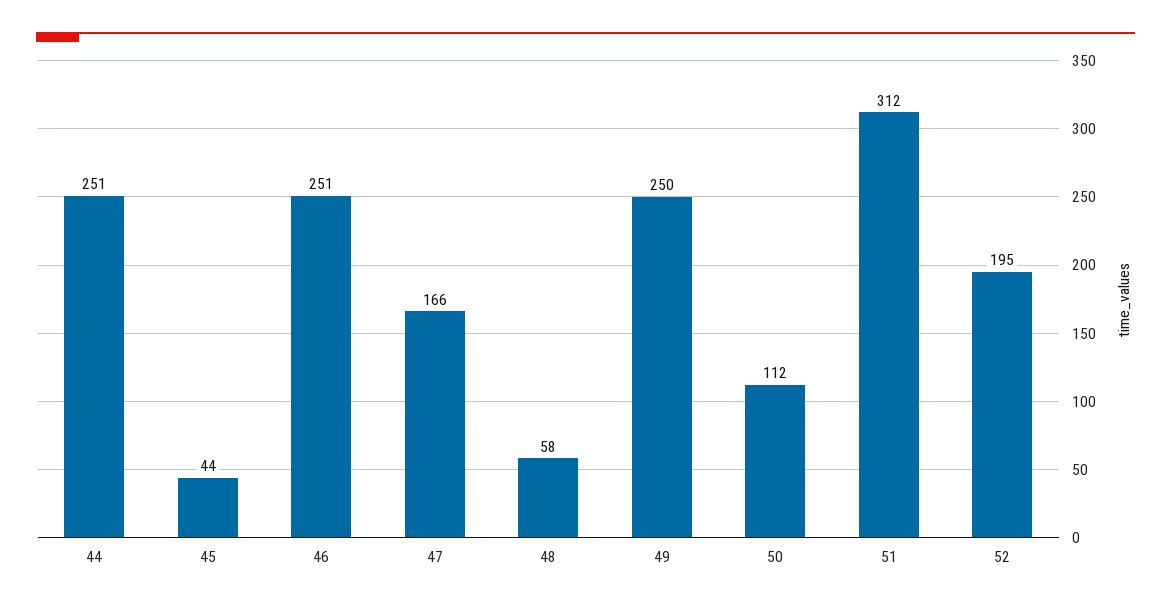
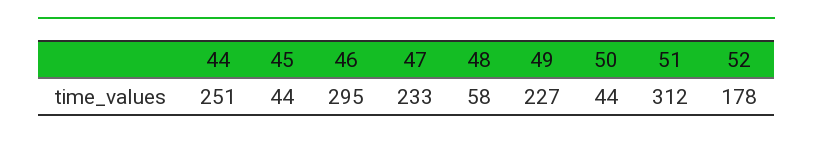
46: 251 -> 295
47: 166 -> 233
49: 250 -> 227
50: 112 -> 44
52: 195 -> 178

